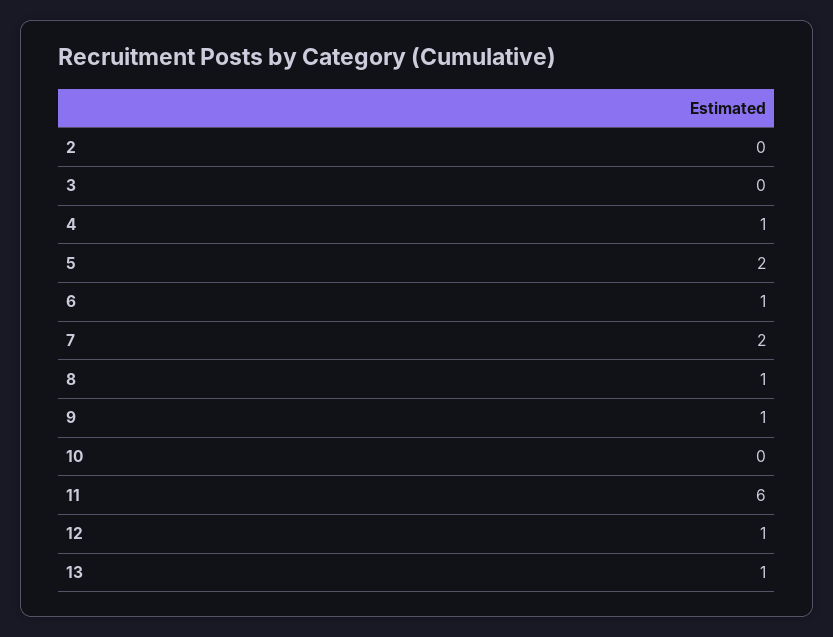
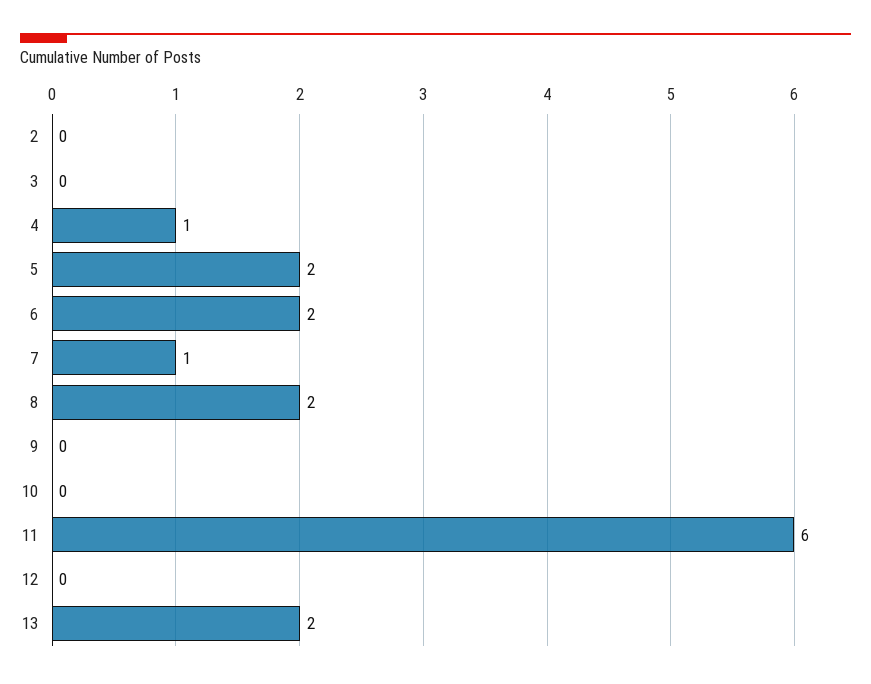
6: 1 -> 2
7: 2 -> 1
8: 1 -> 2
9: 1 -> 0
12: 1 -> 0
13: 1 -> 2

